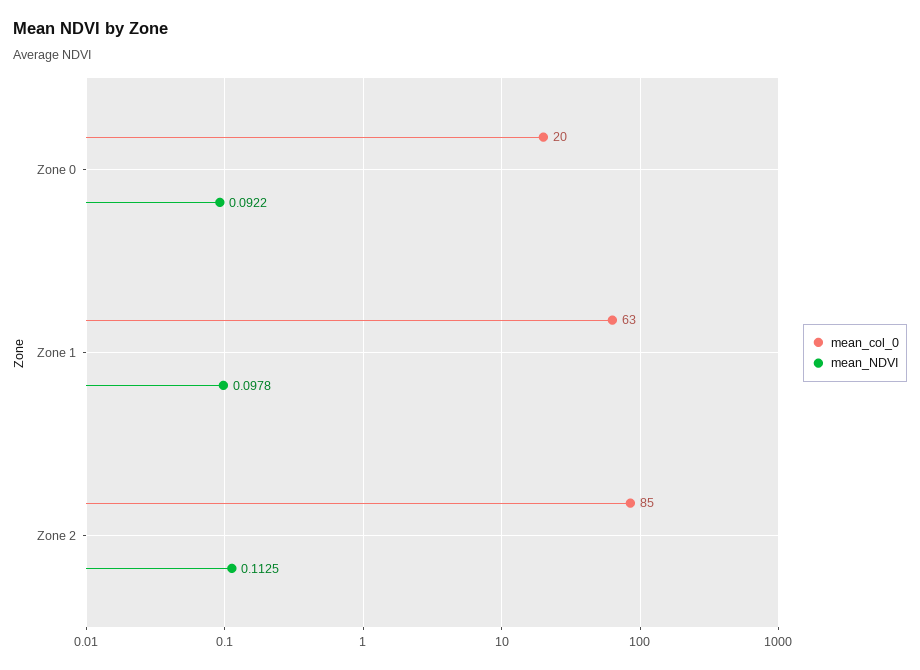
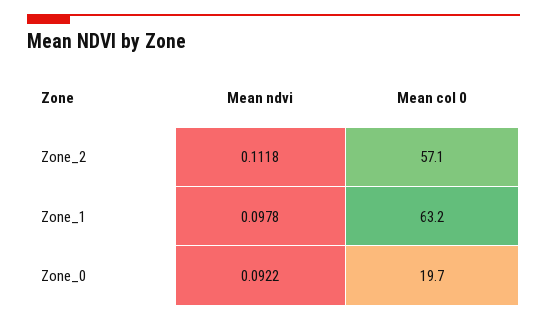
mean_col_0, Zone 2: 85 -> 57.1
mean_NDVI, Zone 2: 0.1125 -> 0.1118

